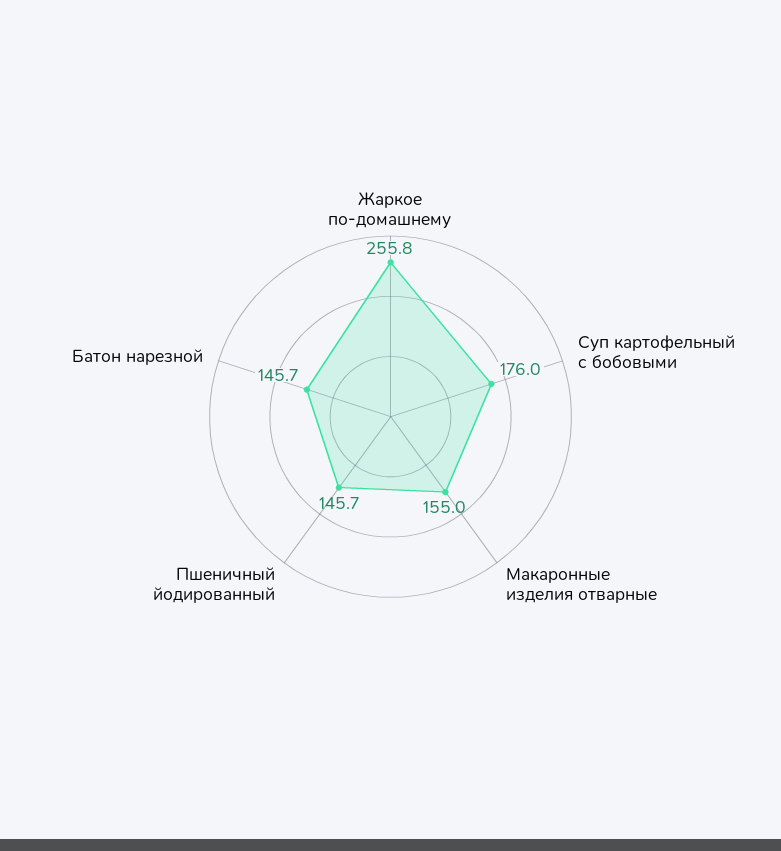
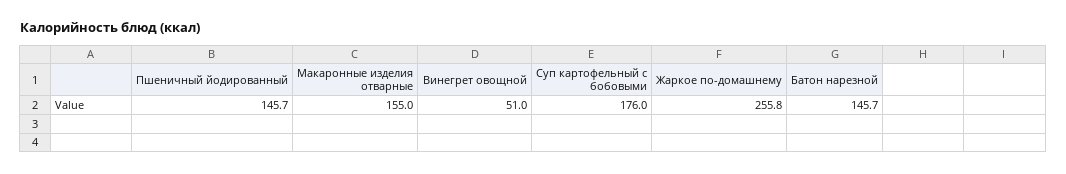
Винегрет овощной: none -> 51

